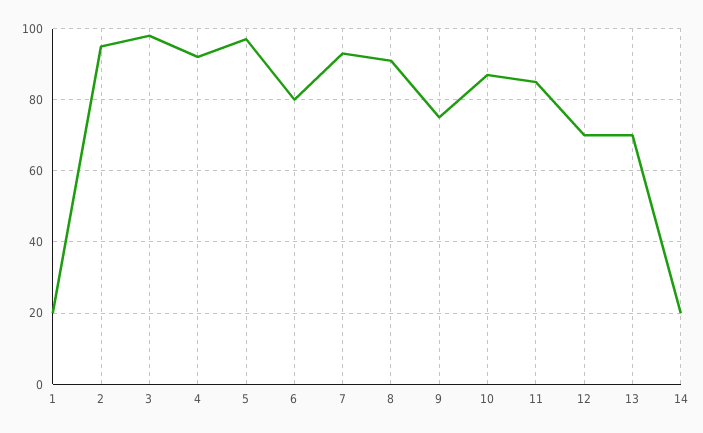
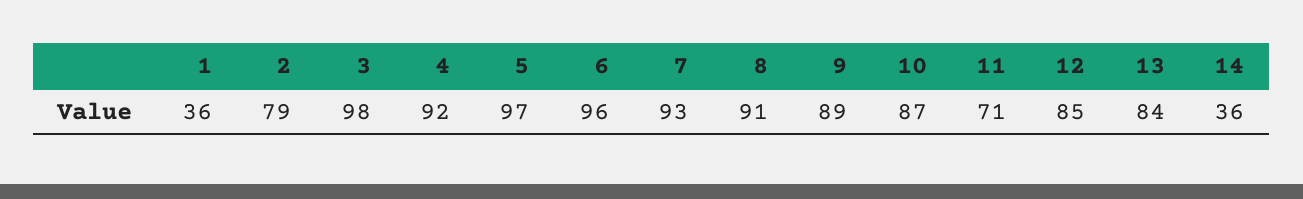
1: 20 -> 36
2: 95 -> 79
6: 80 -> 96
9: 75 -> 89
11: 85 -> 71
12: 70 -> 85
13: 70 -> 84
14: 20 -> 36

